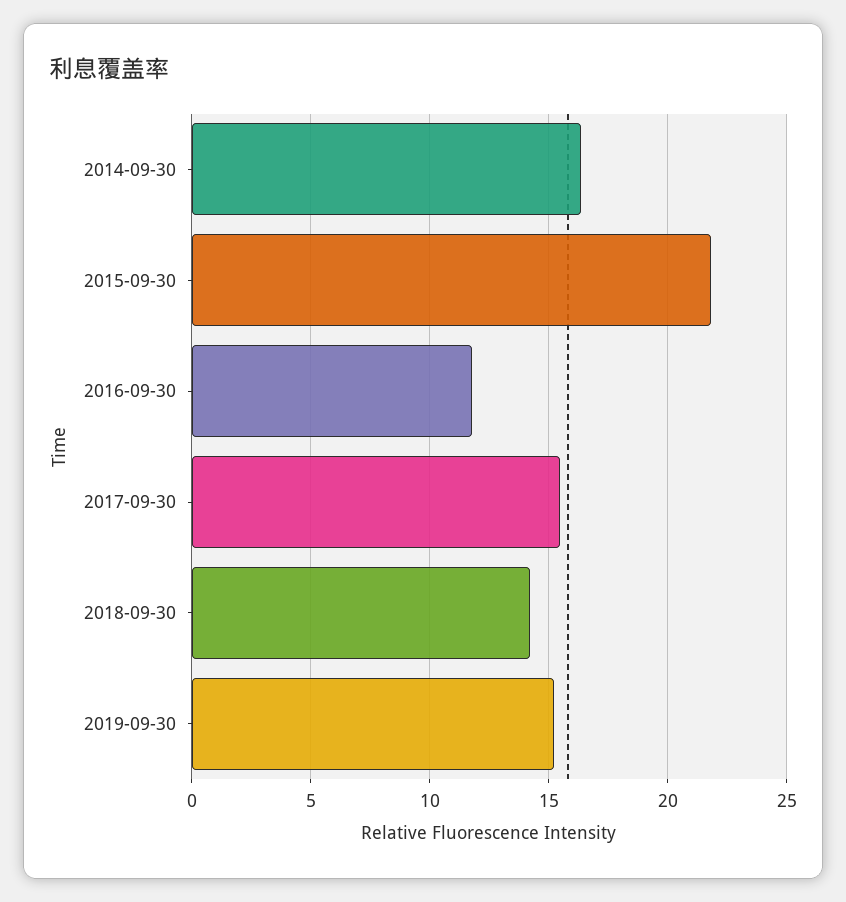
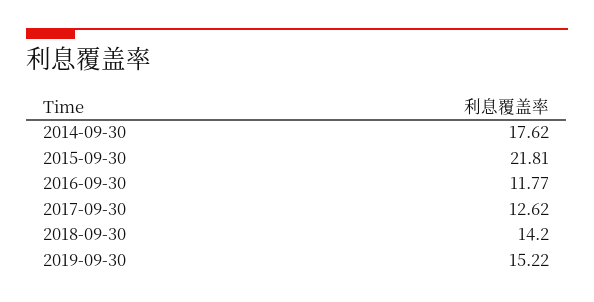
2014-09-30: 16.5 -> 17.62
2017-09-30: 15.5 -> 12.62

